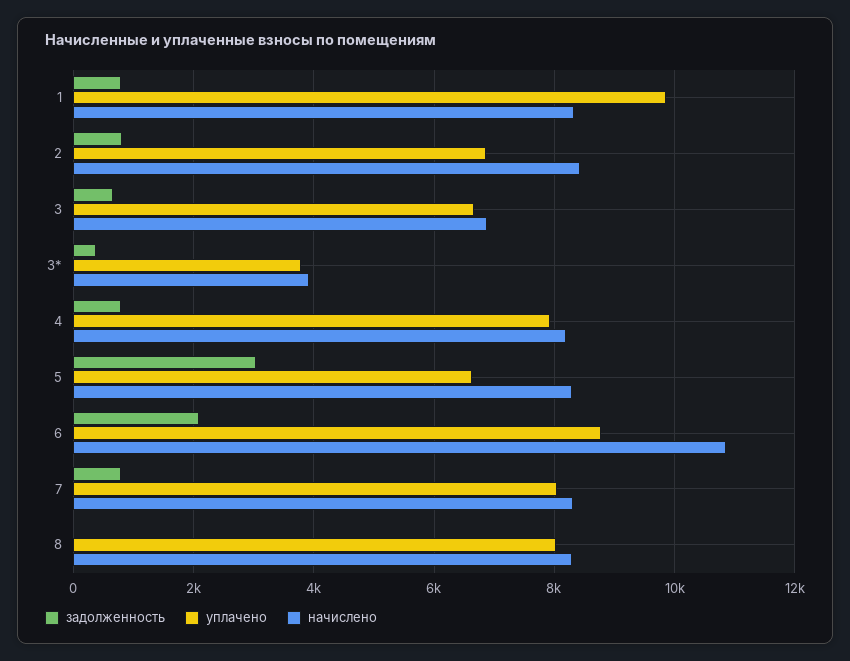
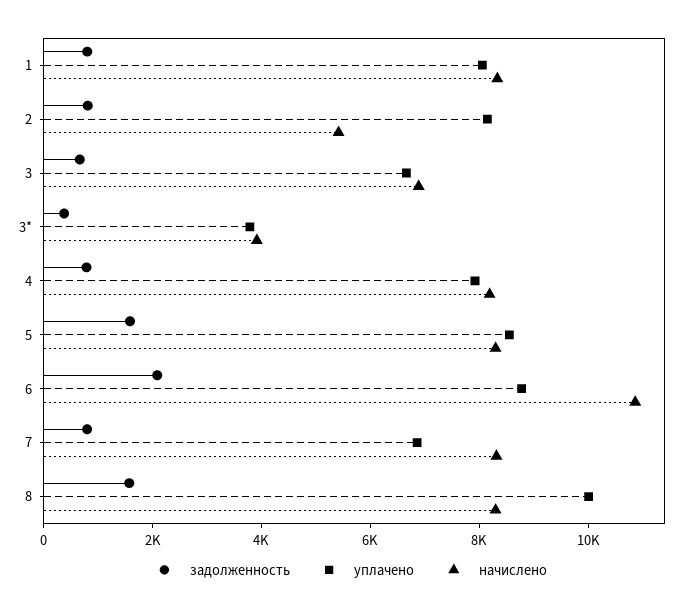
уплачено, 1: 9800 -> 8000
уплачено, 2: 6800 -> 8000
начислено, 2: 8400 -> 5500
задолженность, 5: 3000 -> 1500
уплачено, 5: 6600 -> 8500
уплачено, 7: 8000 -> 7000
задолженность, 8: 0 -> 1500
уплачено, 8: 8000 -> 10000

